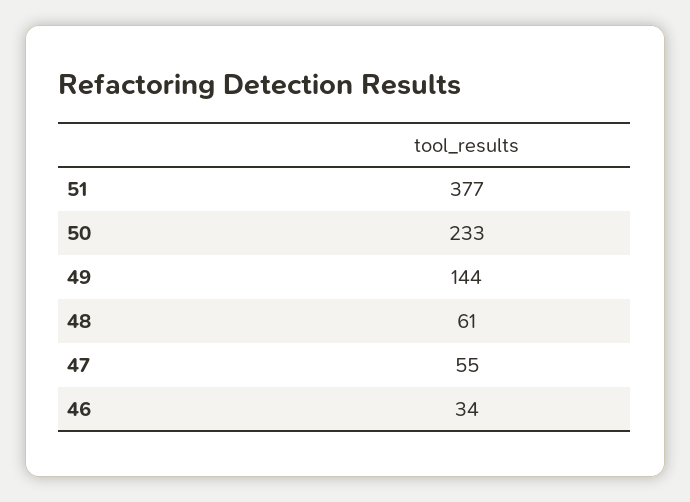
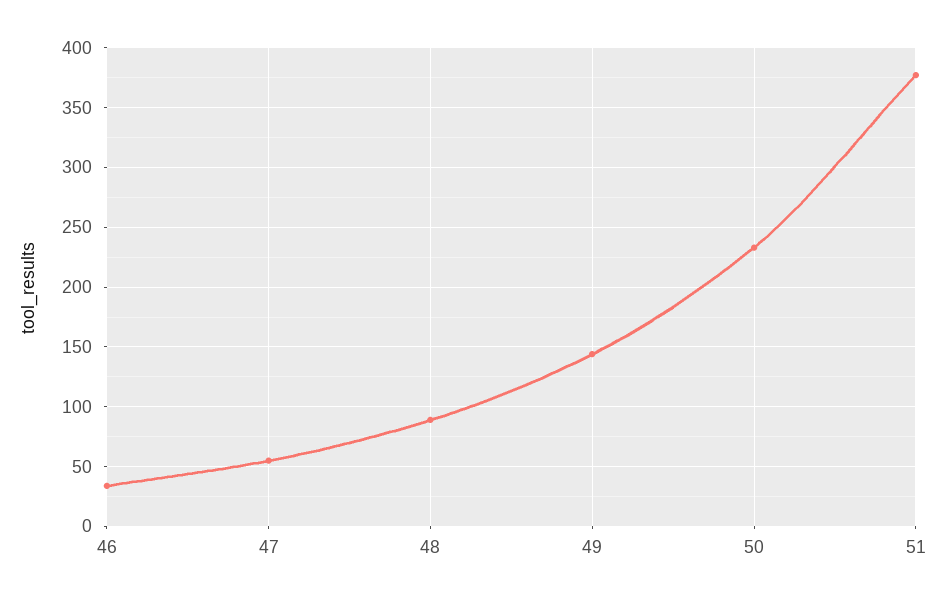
48: 61 -> 90

